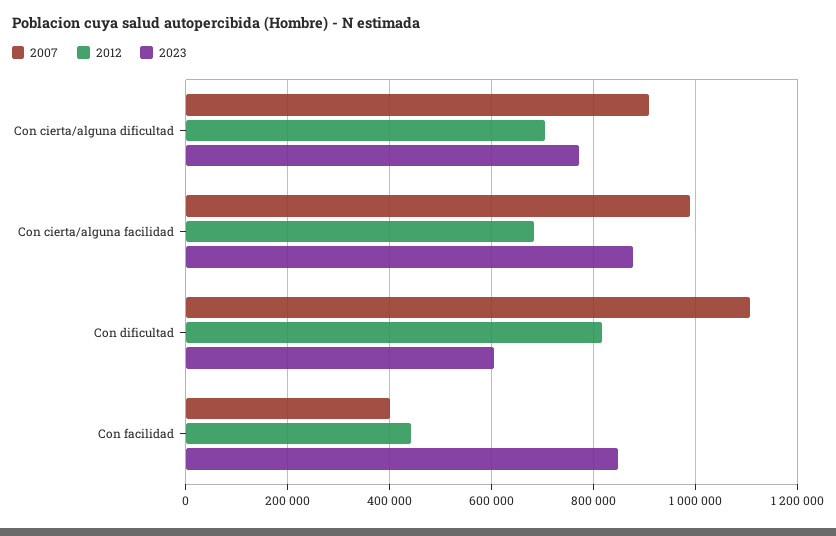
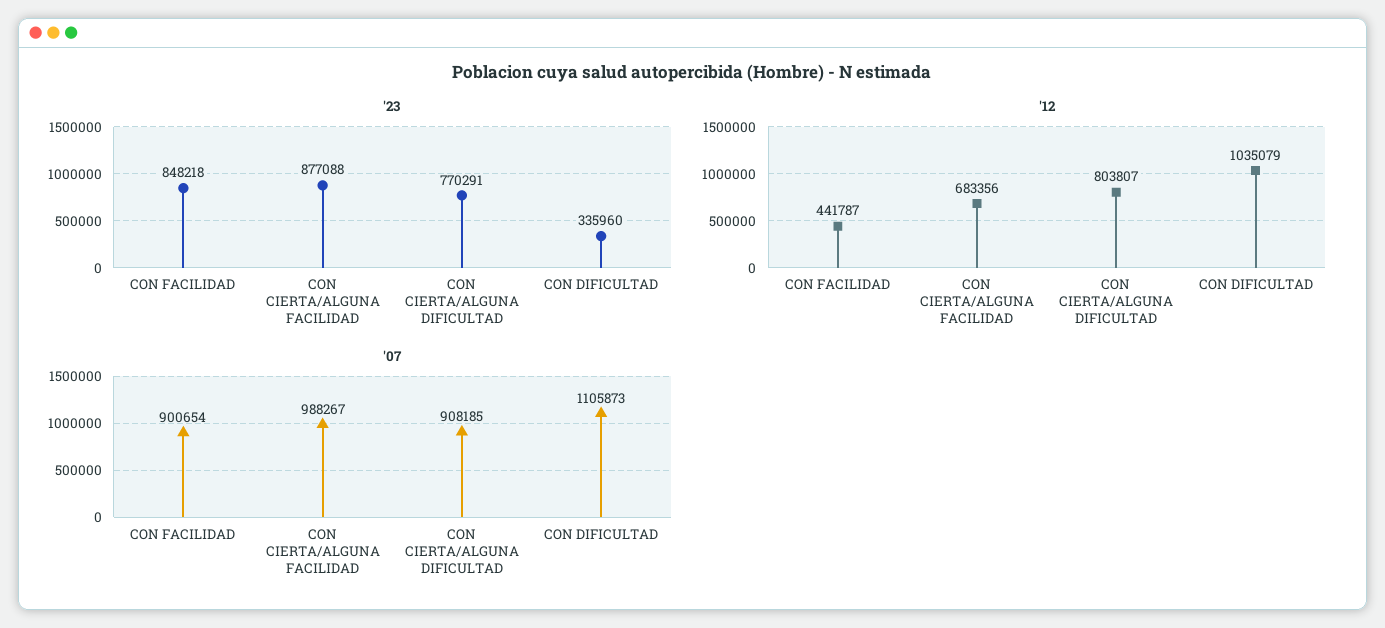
2012, Con cierta/alguna dificultad: 700000 -> 803807
2012, Con dificultad: 820000 -> 1035079
2023, Con dificultad: 600000 -> 335960
2007, Con facilidad: 400000 -> 900654

